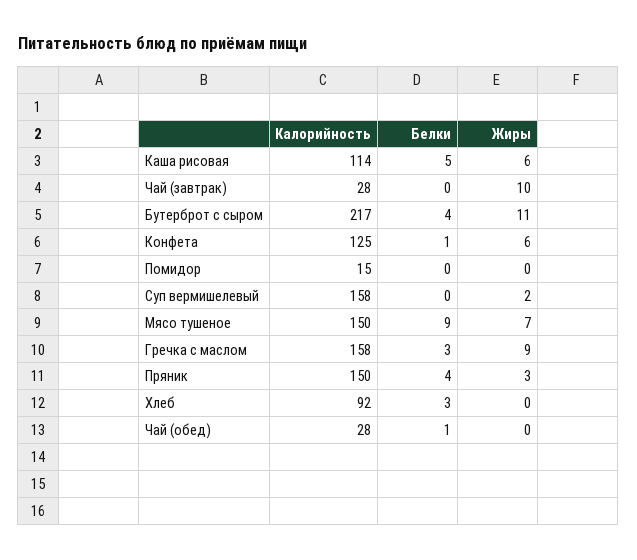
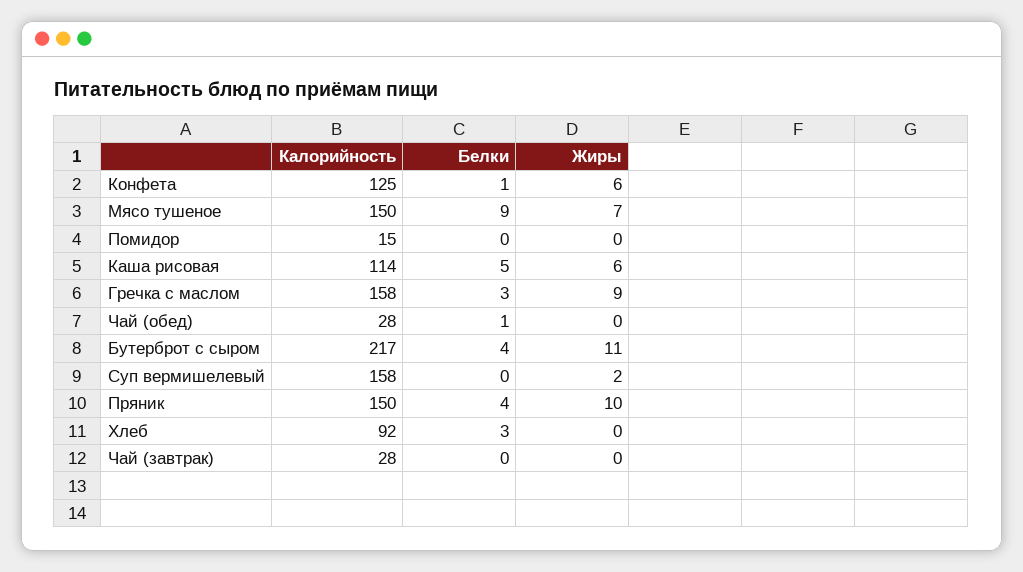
Жиры, Чай (завтрак): 10 -> 0
Жиры, Пряник: 3 -> 10

